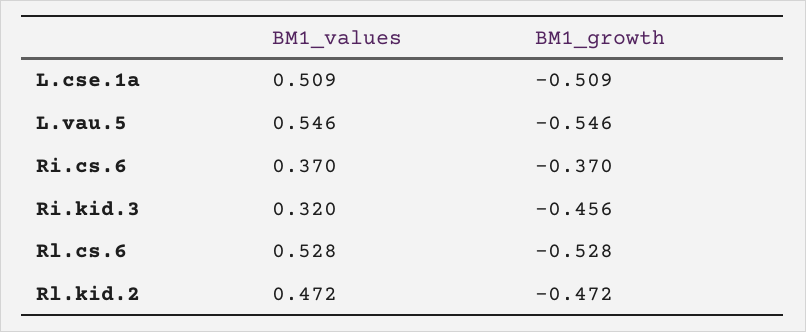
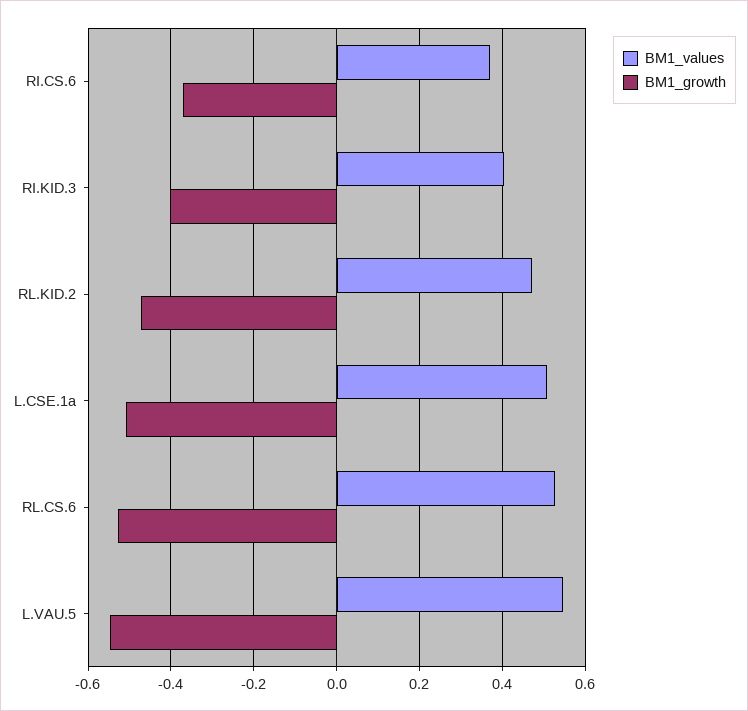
BM1_values, Ri.kid.3: 0.32 -> 0.4
BM1_growth, Ri.kid.3: -0.456 -> -0.4

